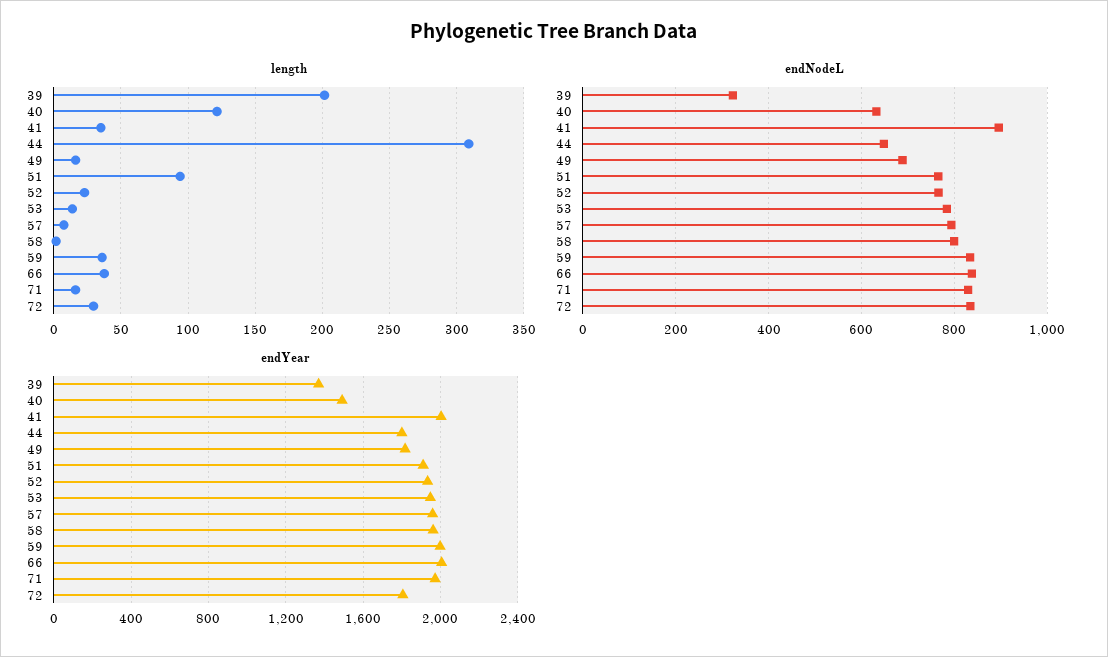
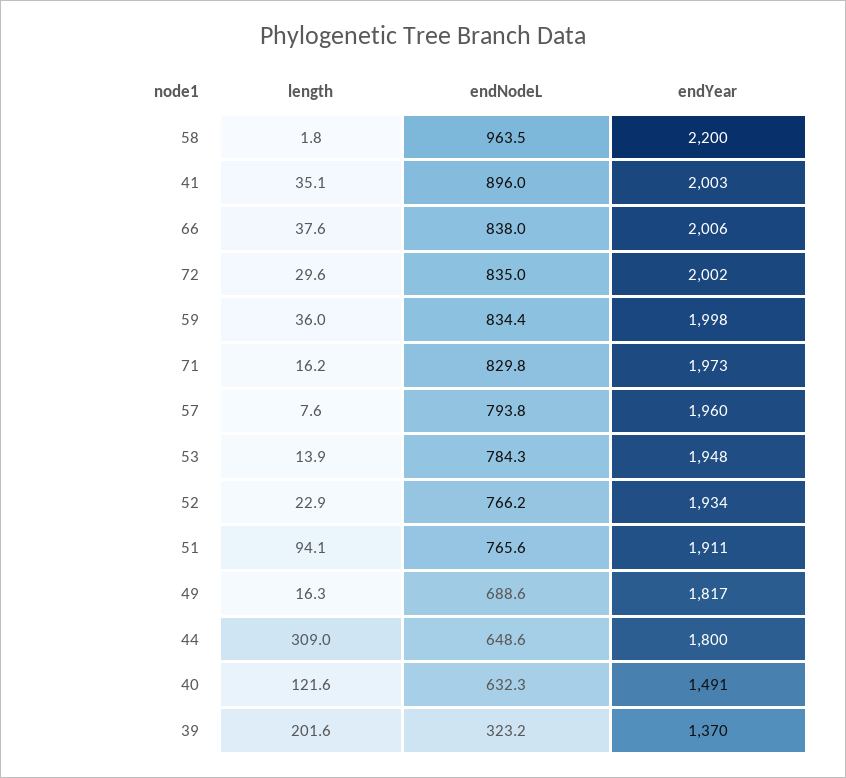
endNodeL, 58: 800 -> 963.5
endYear, 58: 1950 -> 2200
endYear, 72: 1800 -> 2002

